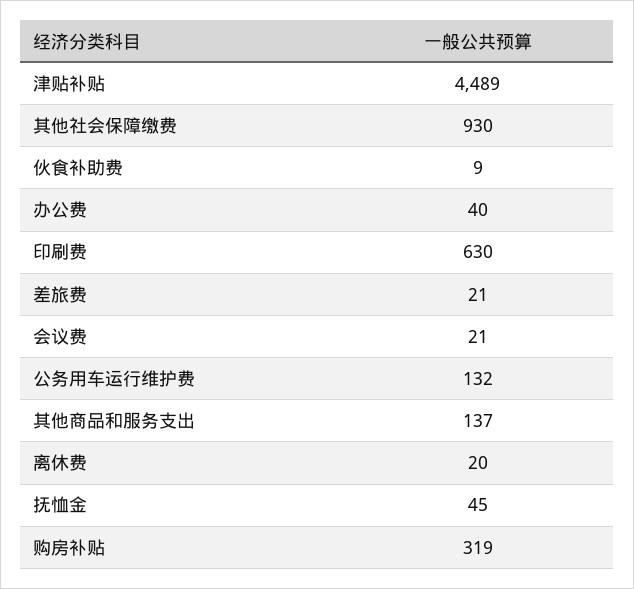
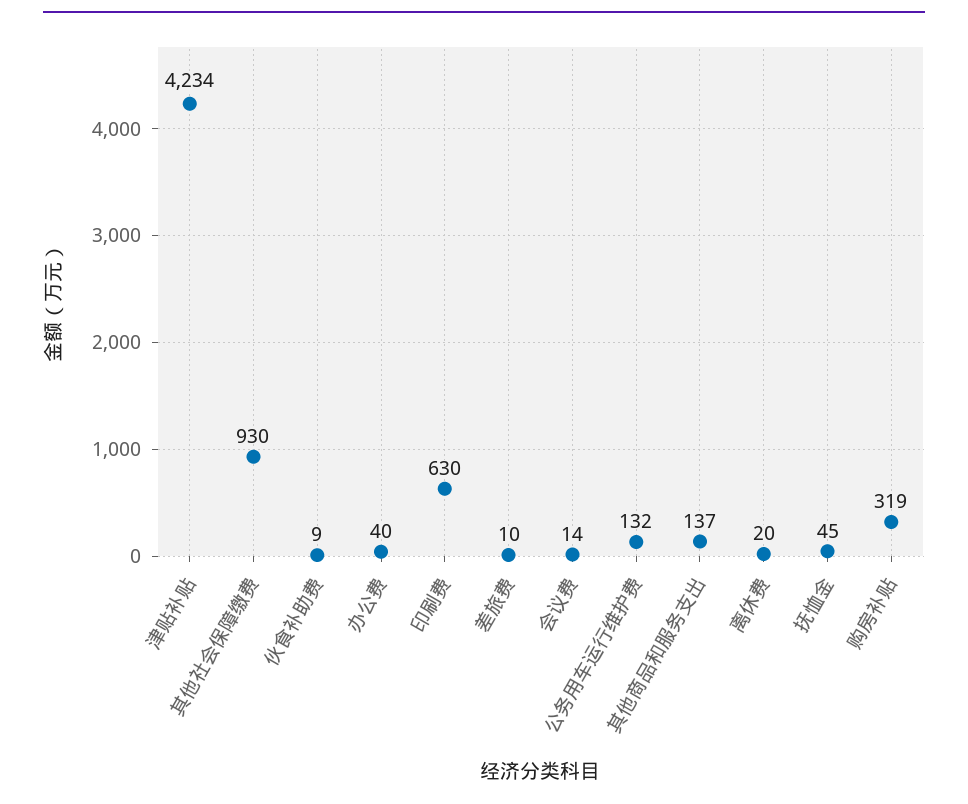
津贴补贴: 4489 -> 4234
差旅费: 21 -> 10
会议费: 21 -> 14

